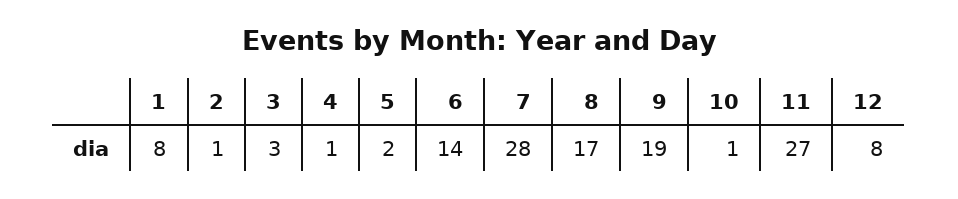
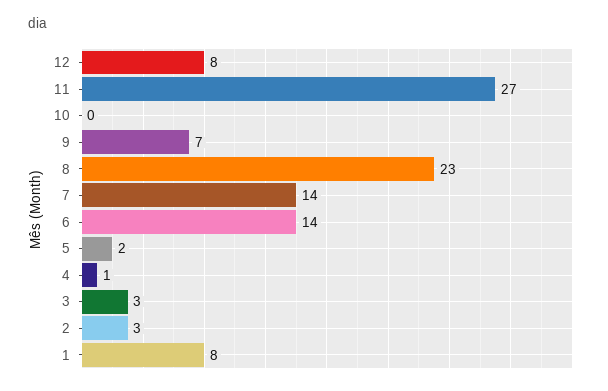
2: 1 -> 3
7: 28 -> 14
8: 17 -> 23
9: 19 -> 7
10: 1 -> 0

